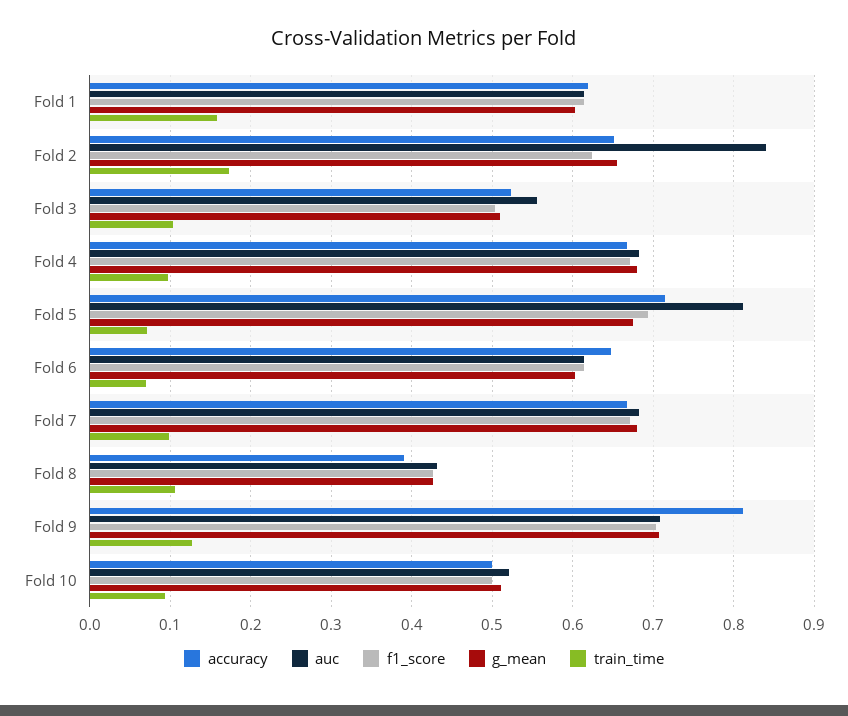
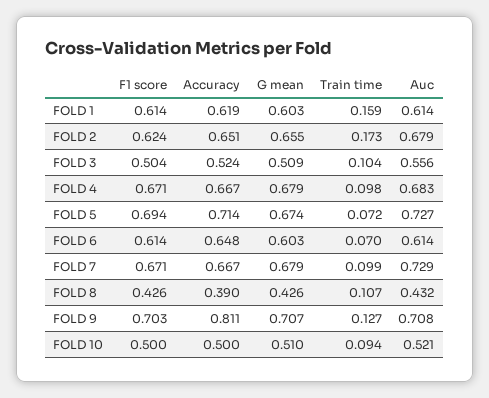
auc, Fold 2: 0.84 -> 0.679
auc, Fold 5: 0.81 -> 0.727
auc, Fold 7: 0.68 -> 0.729

